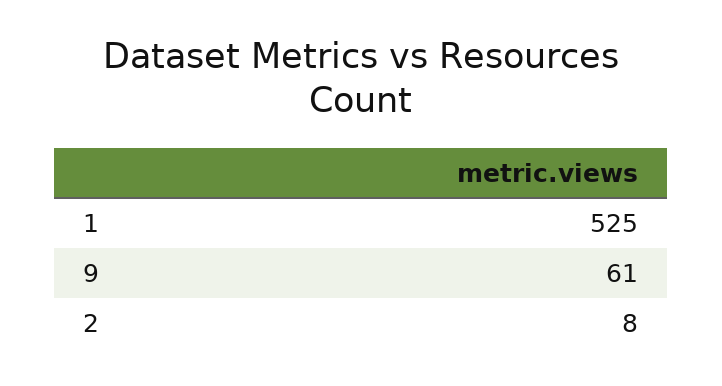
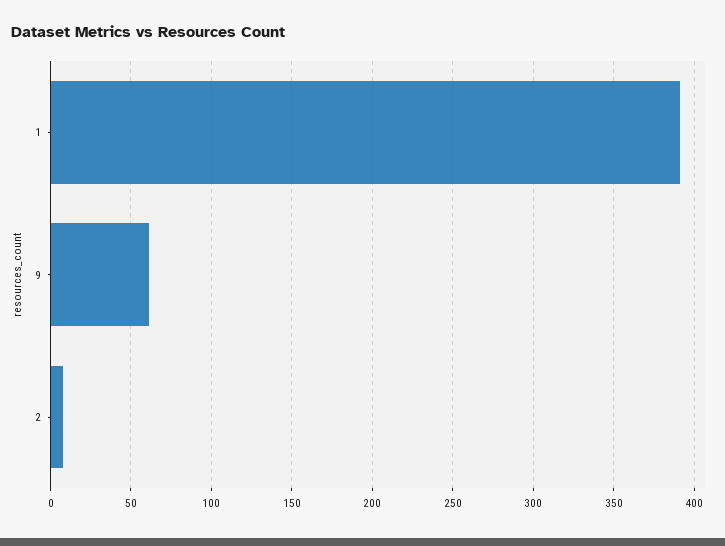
1: 525 -> 390

